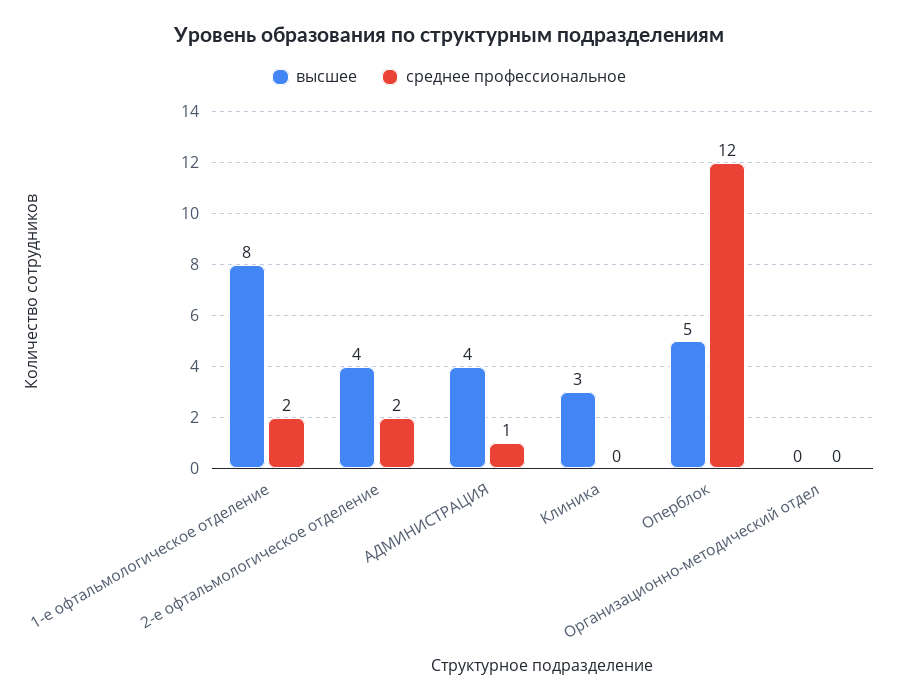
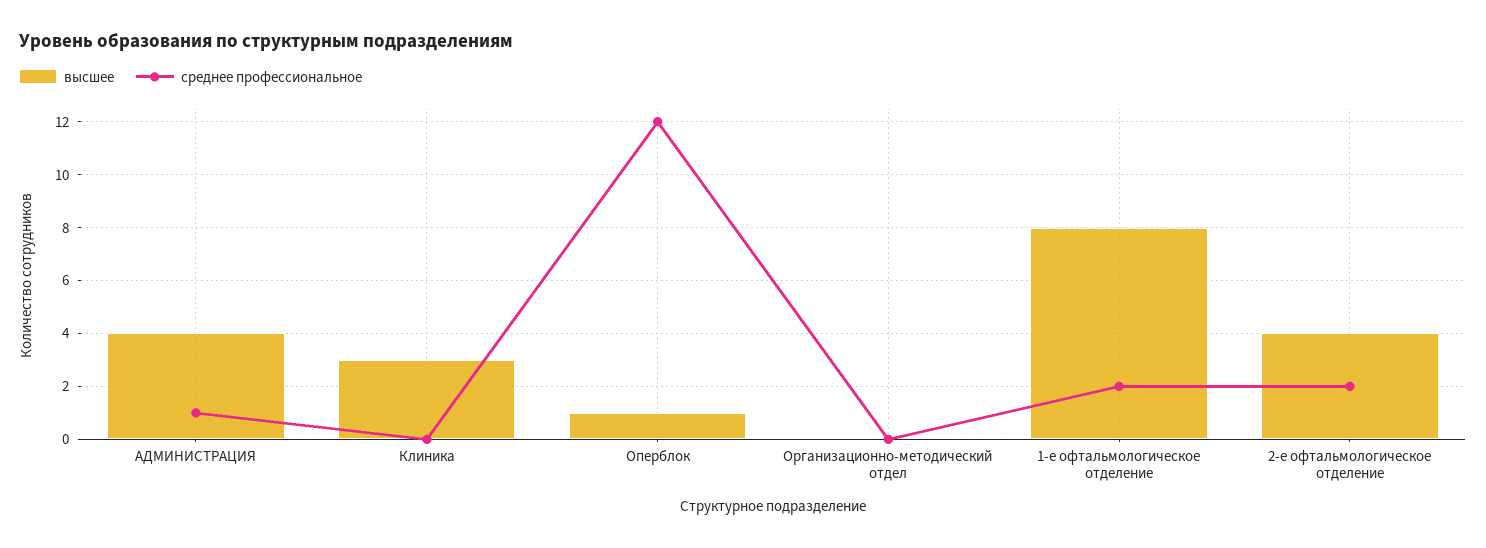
высшее, Оперблок: 5 -> 1

